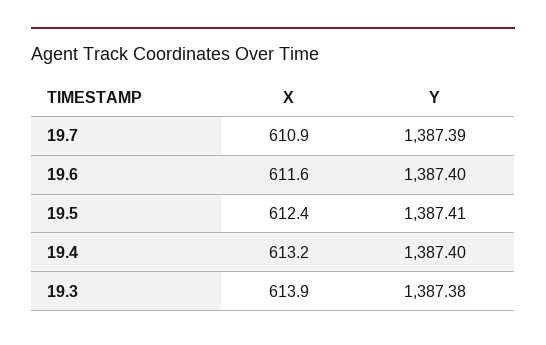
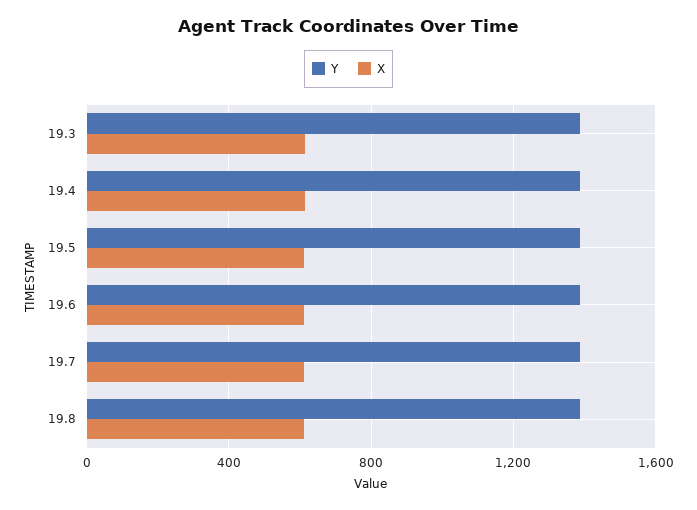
Y, 19.8: none -> 1400
X, 19.8: none -> 600

